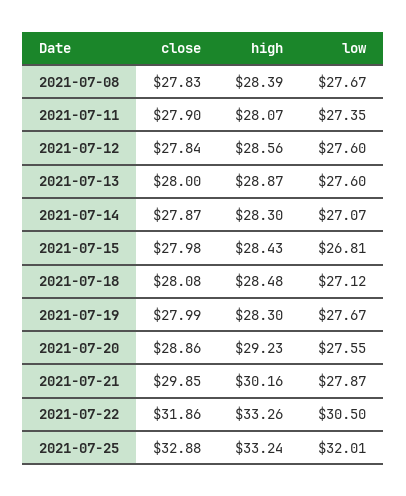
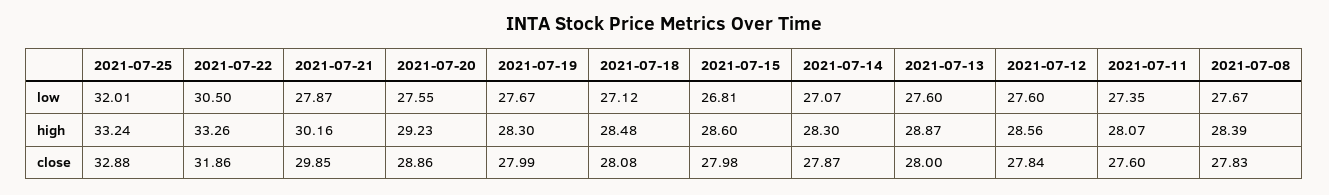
close, 2021-07-11: 27.9 -> 27.6
high, 2021-07-15: 28.43 -> 28.6

